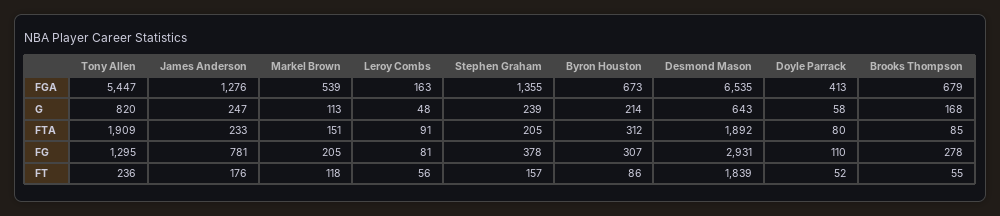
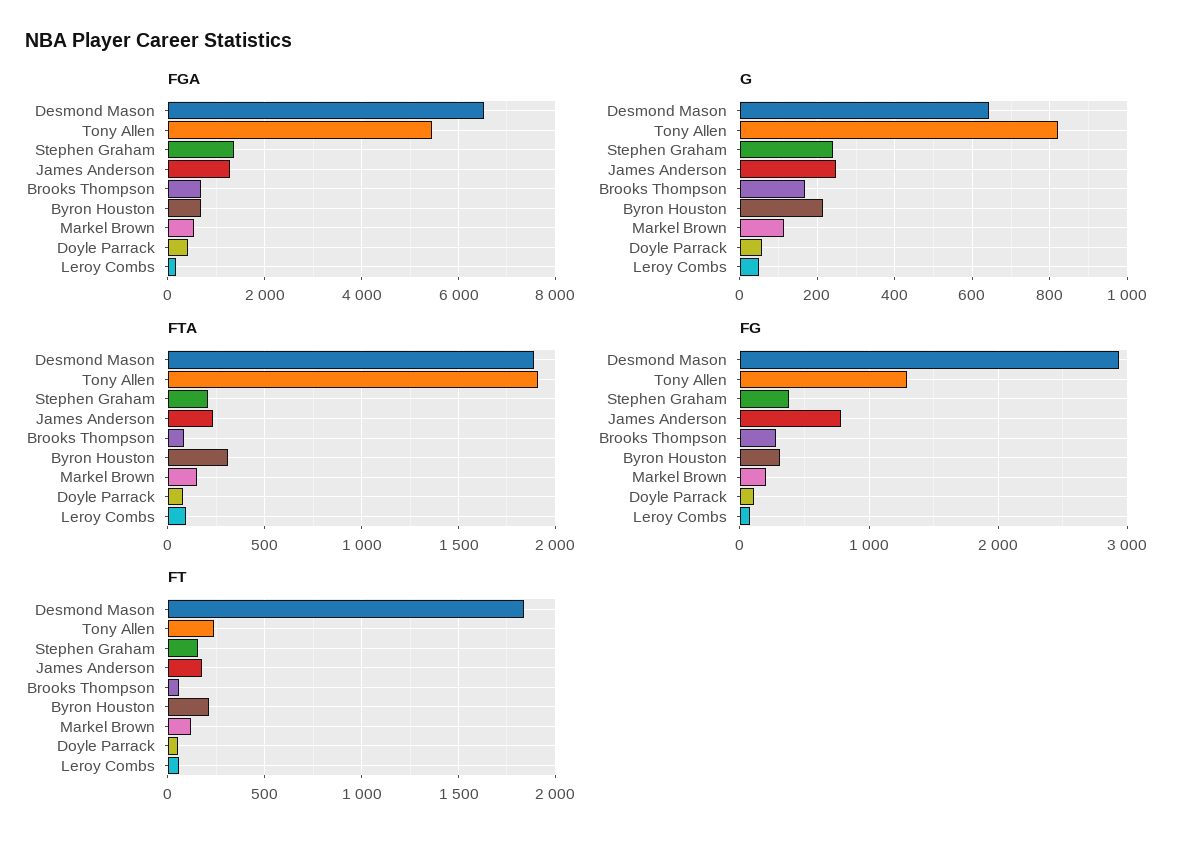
FT, Byron Houston: 86 -> 200

